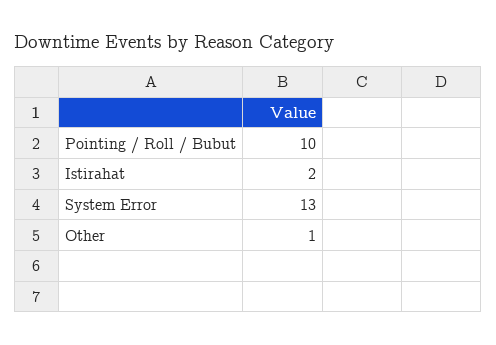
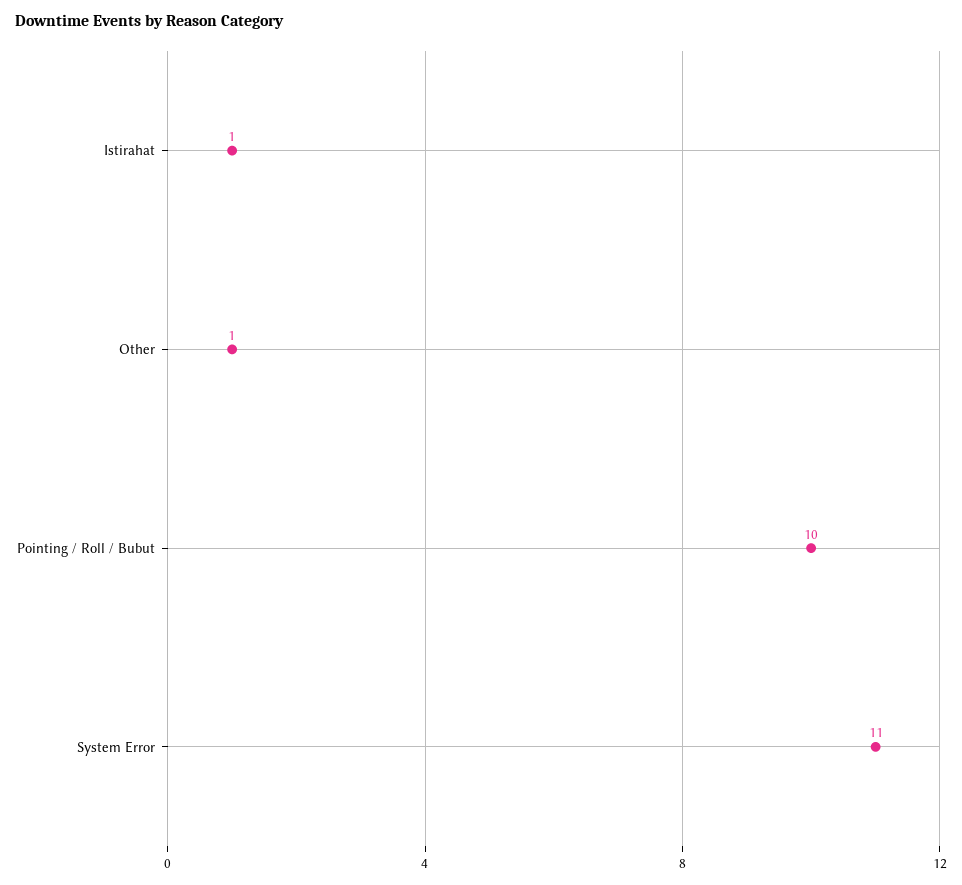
Istirahat: 2 -> 1
System Error: 13 -> 11

